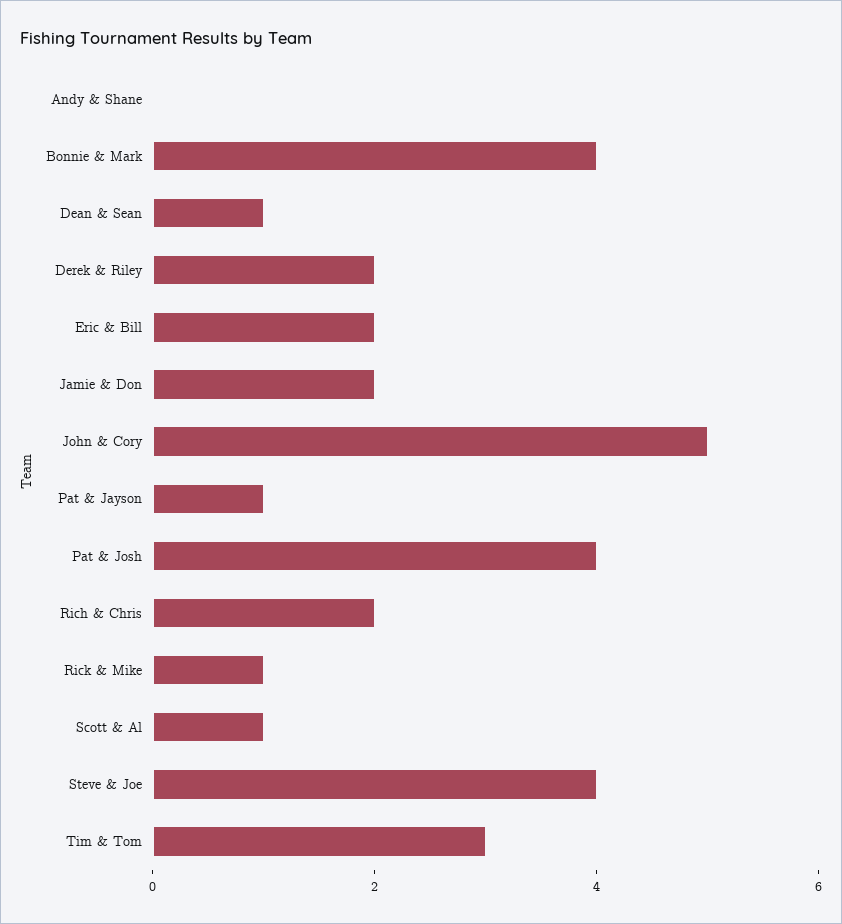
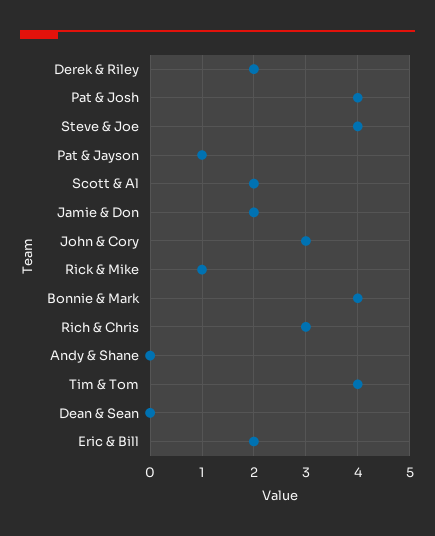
Dean & Sean: 1 -> 0
John & Cory: 5 -> 3
Rich & Chris: 2 -> 3
Scott & Al: 1 -> 2
Tim & Tom: 3 -> 4

